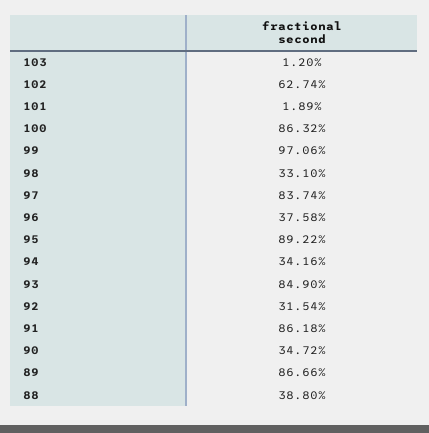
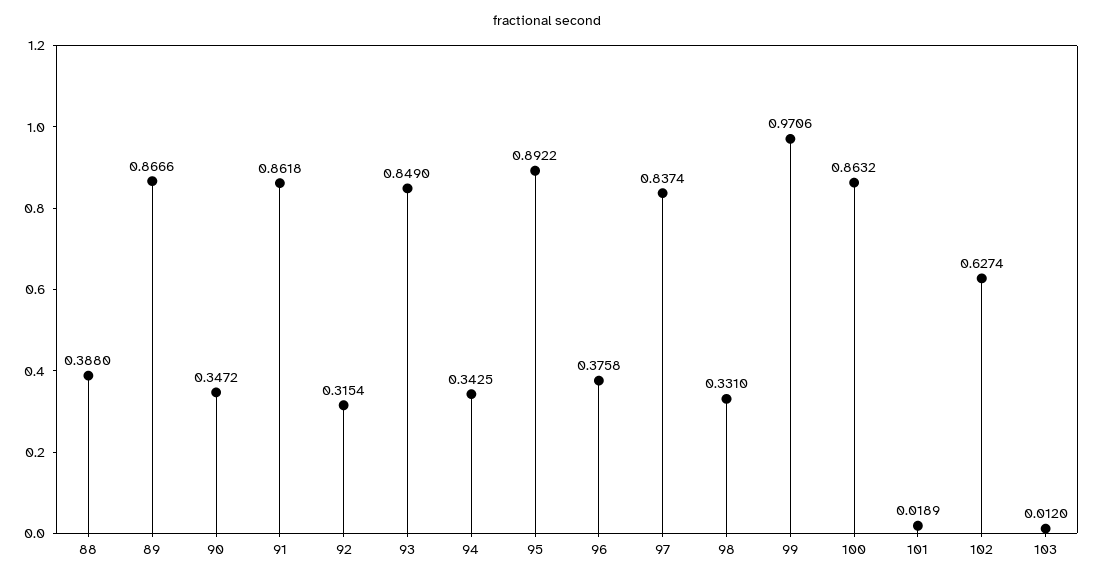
94: 0.3416 -> 0.3425

